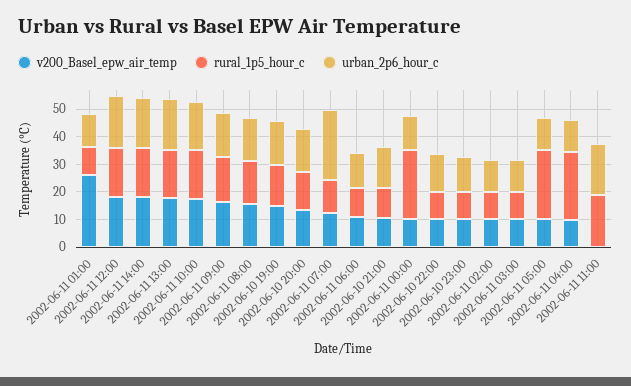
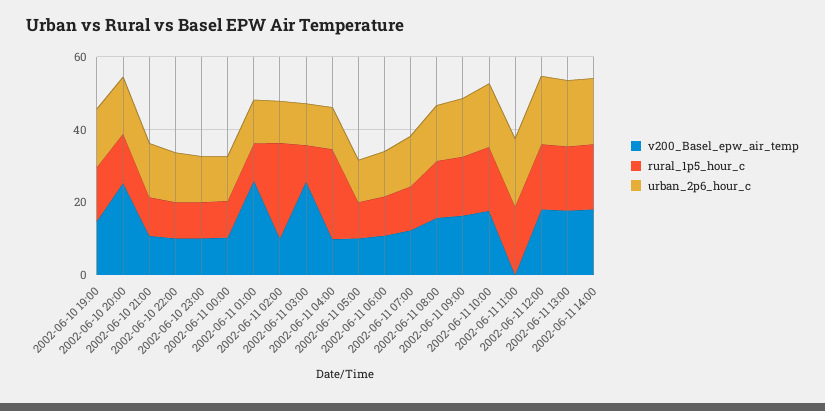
v200_Basel_epw_air_temp, 2002-06-10 20:00: 15 -> 25
urban_2p6_hour_c, 2002-06-11 07:00: 25 -> 15
rural_1p5_hour_c, 2002-06-11 00:00: 25 -> 10
rural_1p5_hour_c, 2002-06-11 02:00: 10 -> 25
v200_Basel_epw_air_temp, 2002-06-11 03:00: 10 -> 25
rural_1p5_hour_c, 2002-06-11 05:00: 25 -> 10

